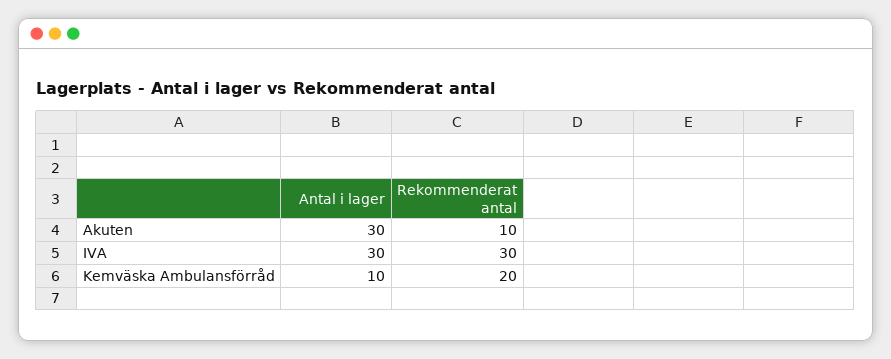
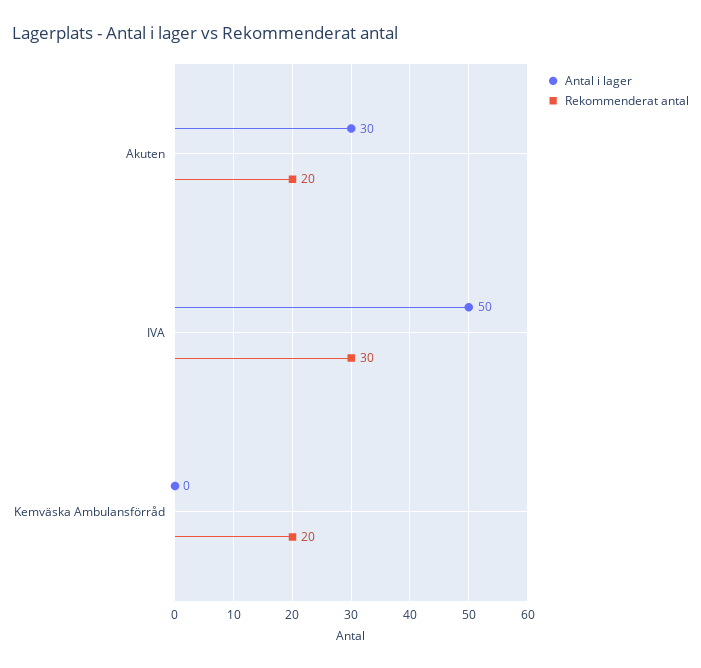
Rekommenderat antal, Akuten: 10 -> 20
Antal i lager, IVA: 30 -> 50
Antal i lager, Kemväska Ambulansförråd: 10 -> 0

